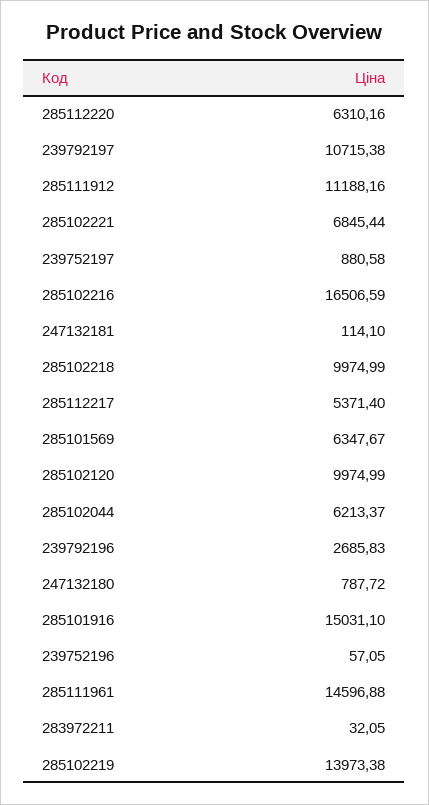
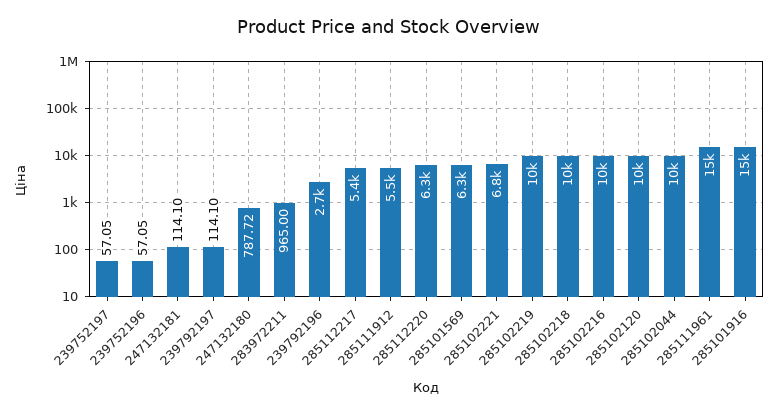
239792197: 10715.38 -> 114.1
285111912: 11188.16 -> 5500
239752197: 880.58 -> 57.05
285102216: 16506.59 -> 10000
285102044: 6213.37 -> 10000
283972211: 32.05 -> 965
285102219: 13973.38 -> 10000

